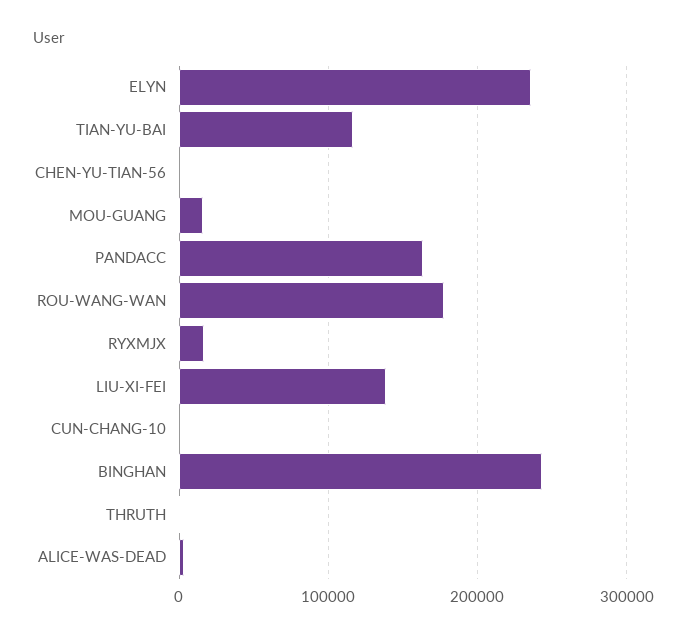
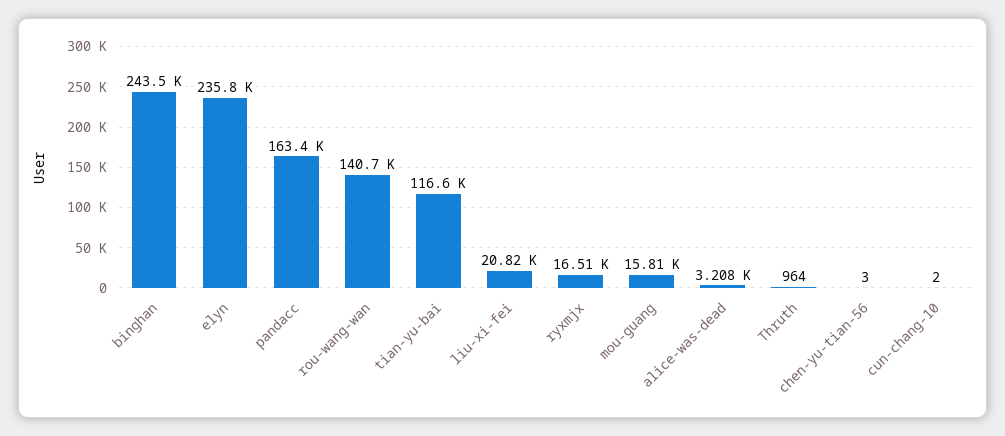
ROU-WANG-WAN: 180000 -> 140700
LIU-XI-FEI: 140000 -> 20820

